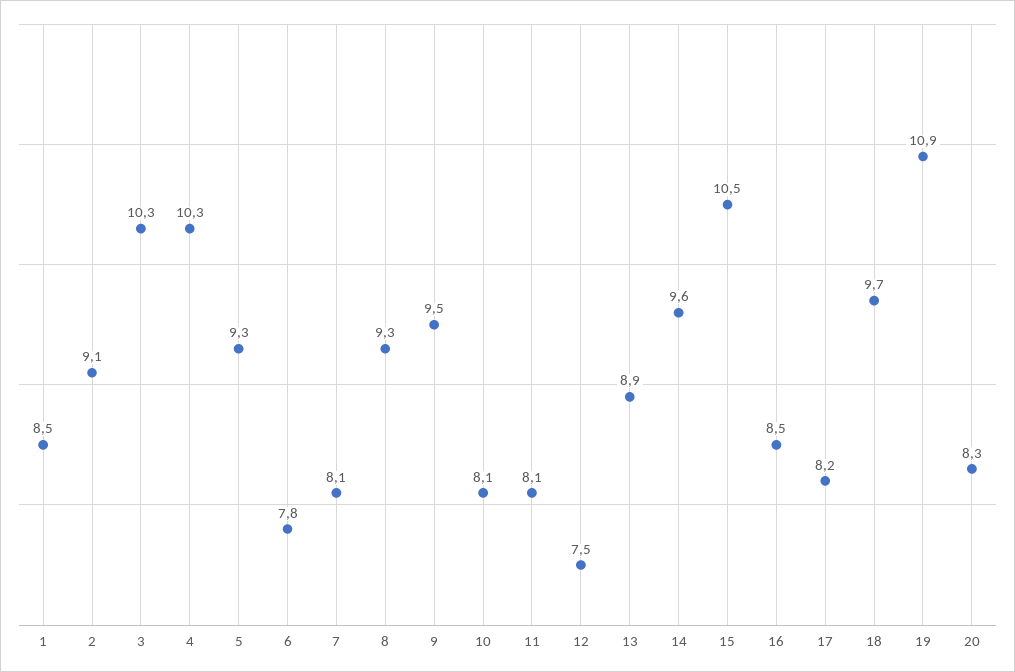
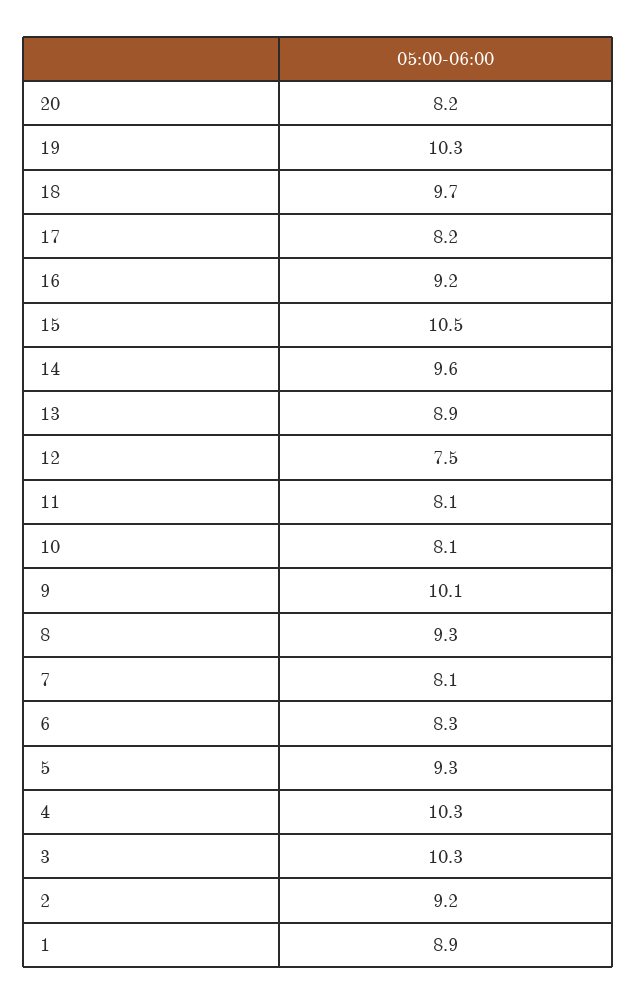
1: 8.5 -> 8.9
2: 9.1 -> 9.2
6: 7.8 -> 8.3
9: 9.5 -> 10.1
16: 8.5 -> 9.2
19: 10.9 -> 10.3
20: 8.3 -> 8.2

